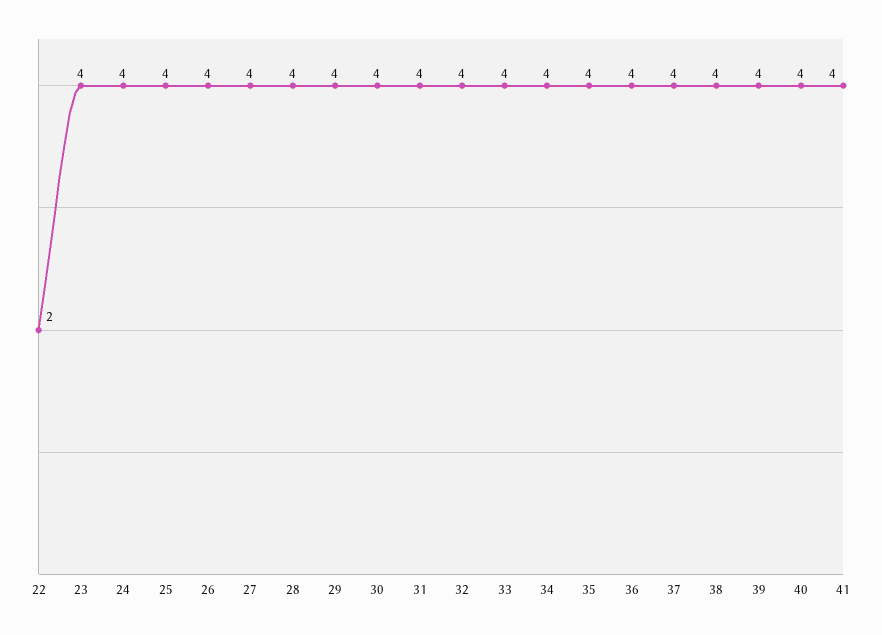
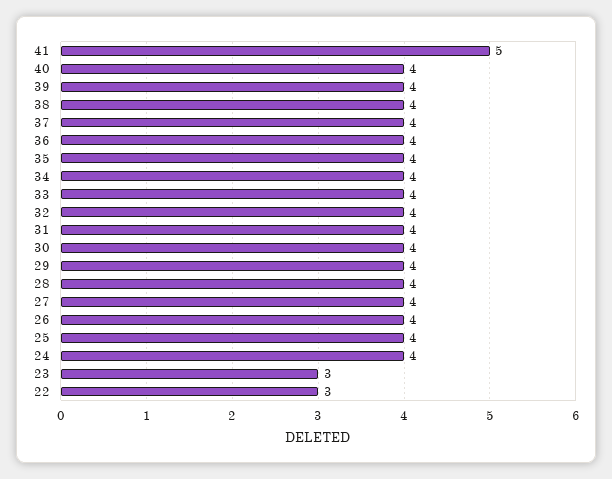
22: 2 -> 3
23: 4 -> 3
41: 4 -> 5

